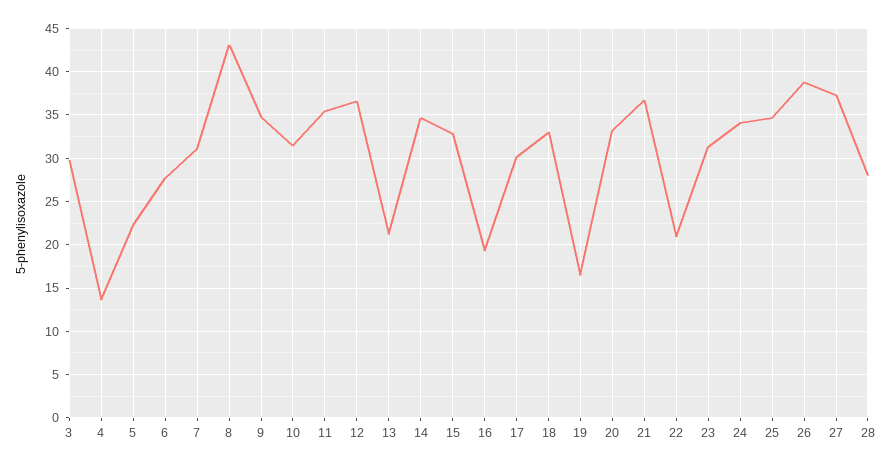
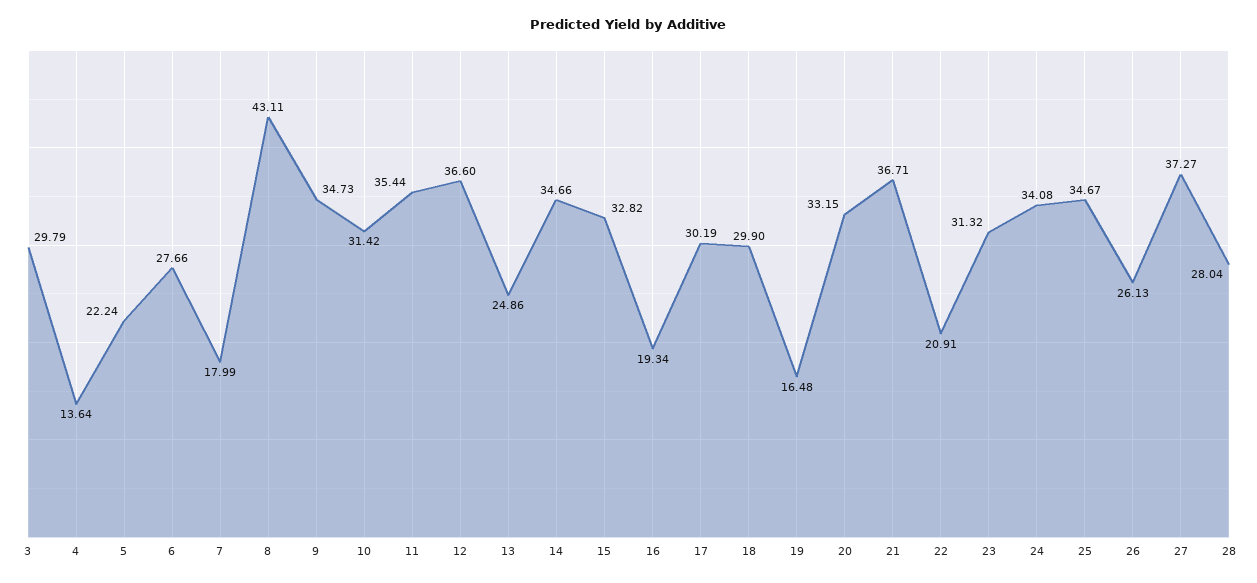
7: 31 -> 17.99
13: 21 -> 24.86
18: 33 -> 29.9
26: 39 -> 26.13

